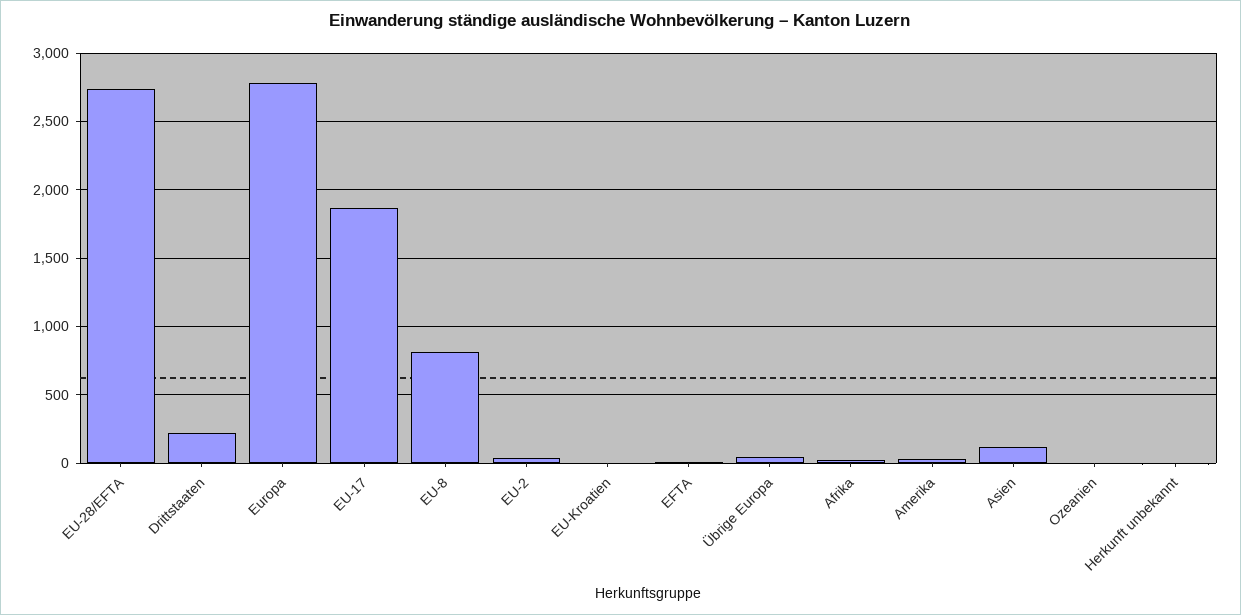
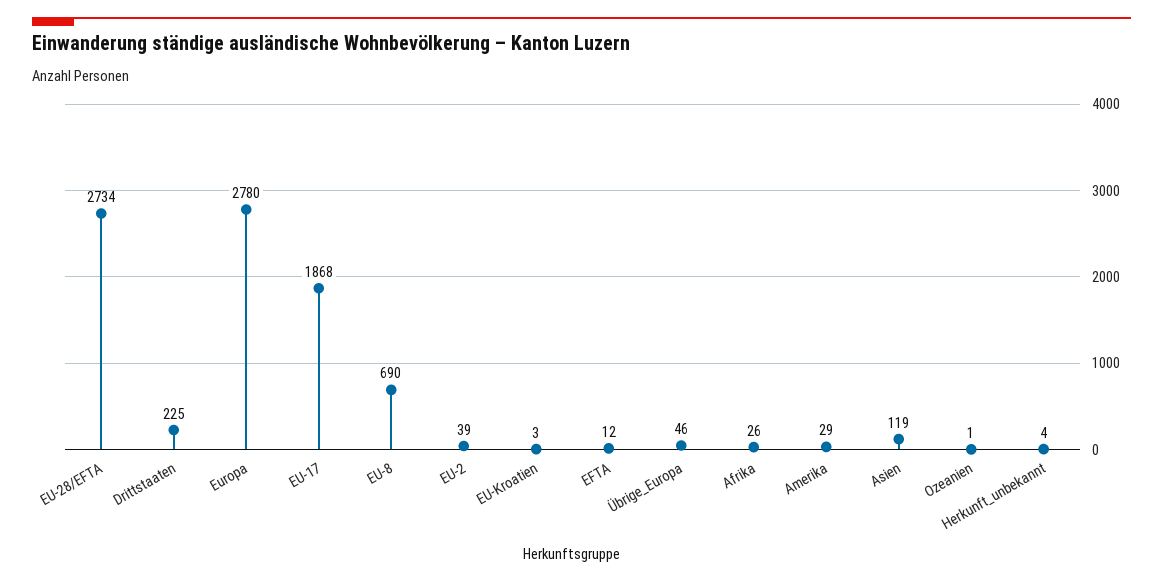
EU-8: 800 -> 690

